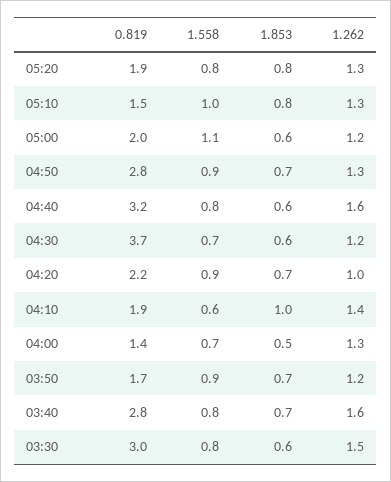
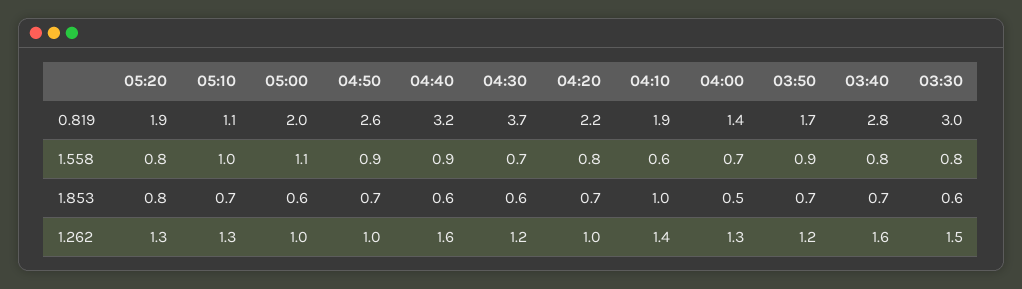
0.819, 05:10: 1.5 -> 1.1
1.853, 05:10: 0.8 -> 0.7
1.262, 05:00: 1.2 -> 1
0.819, 04:50: 2.8 -> 2.6
1.262, 04:50: 1.3 -> 1
1.558, 04:40: 0.8 -> 0.9
1.558, 04:20: 0.9 -> 0.8

